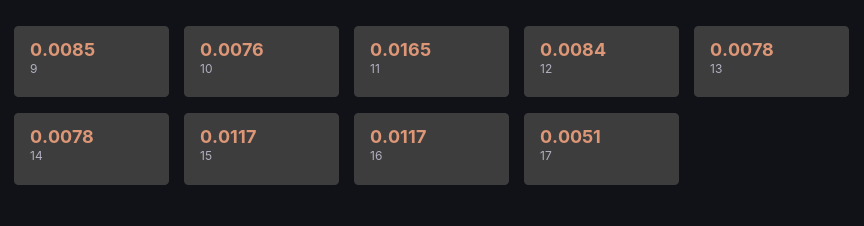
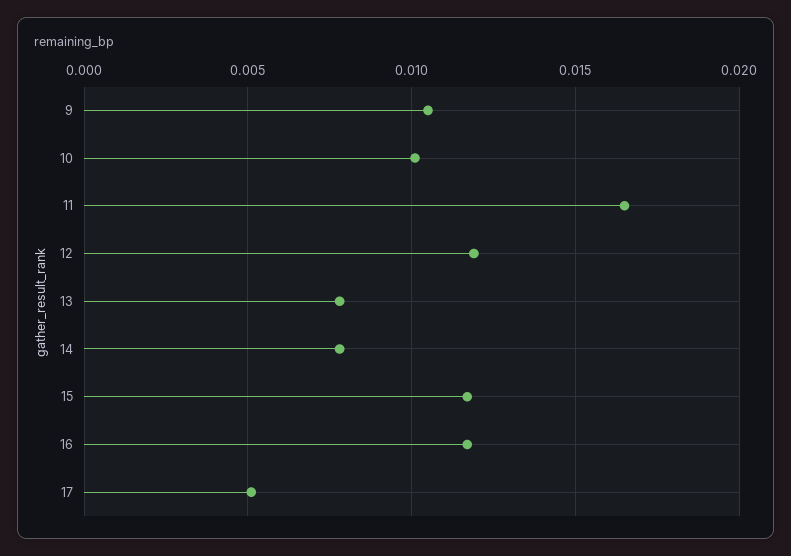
9: 0.0085 -> 0.0105
10: 0.0076 -> 0.01
12: 0.0084 -> 0.012

